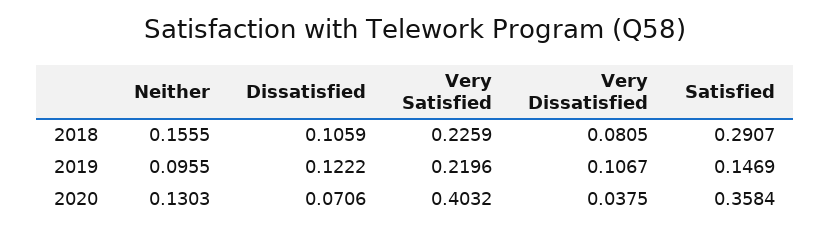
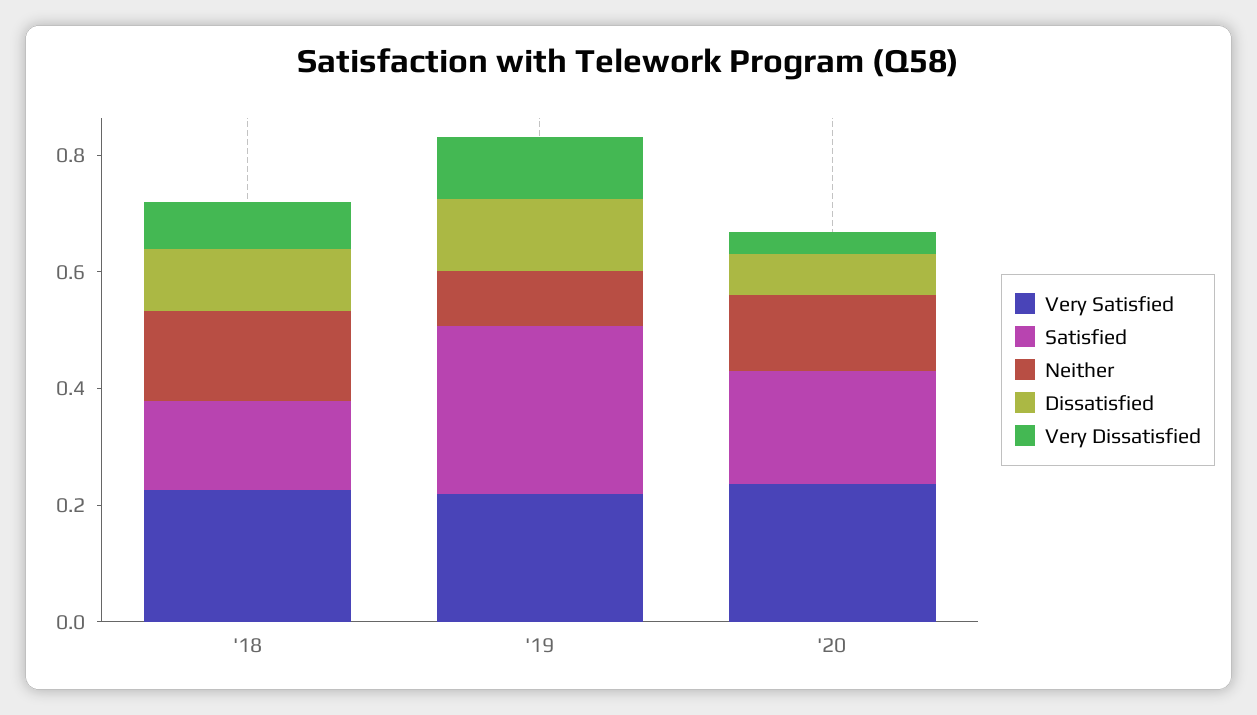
Satisfied, 2018: 0.2907 -> 0.15
Satisfied, 2019: 0.1469 -> 0.3
Very Satisfied, 2020: 0.4032 -> 0.25
Satisfied, 2020: 0.3584 -> 0.2

